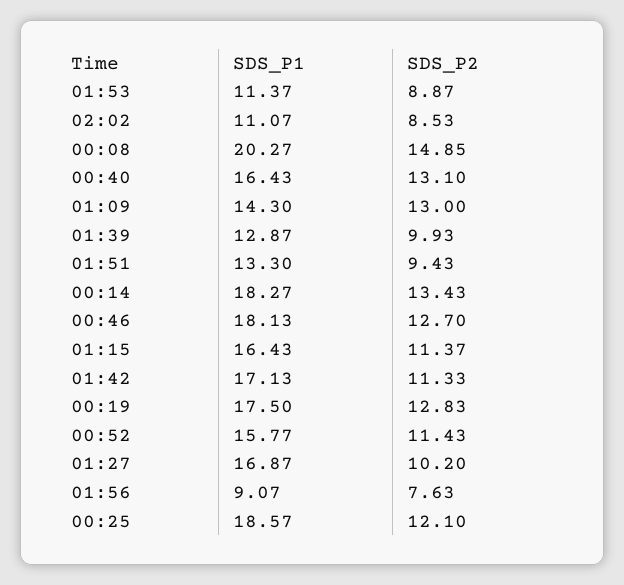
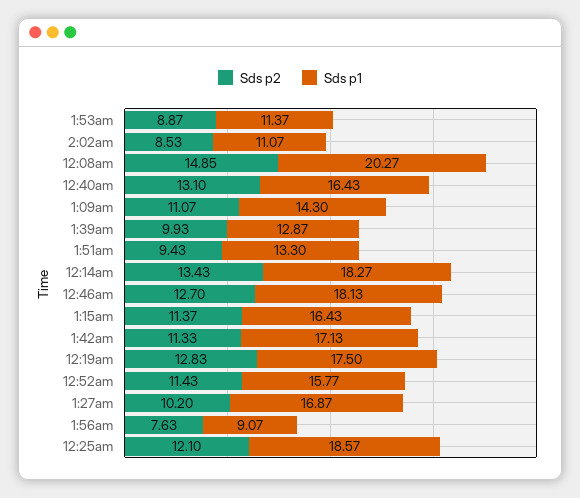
SDS_P2, 01:09: 13 -> 11.07

